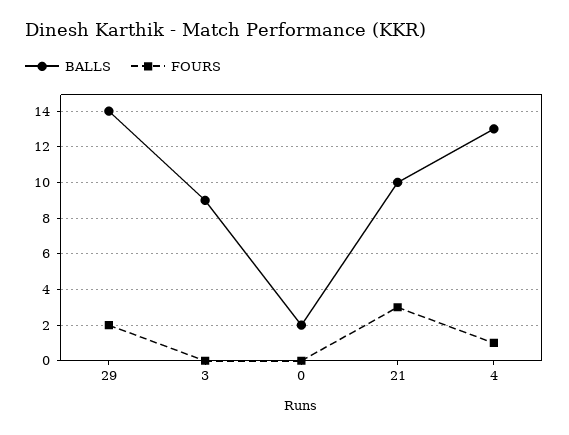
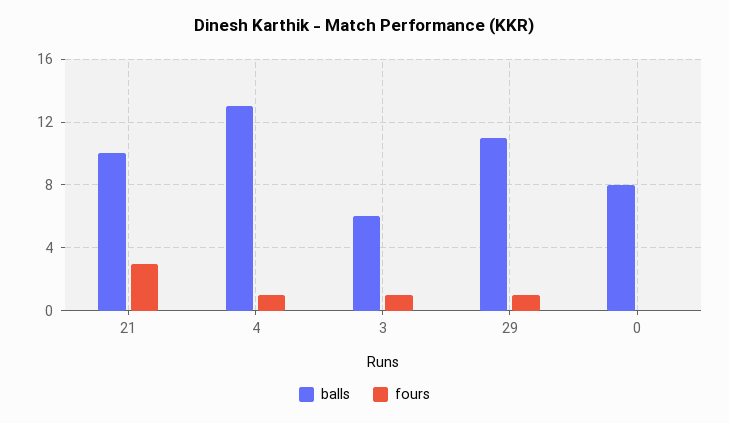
BALLS, 29: 14 -> 11
FOURS, 29: 2 -> 1
BALLS, 3: 9 -> 6
FOURS, 3: 0 -> 1
BALLS, 0: 2 -> 8

